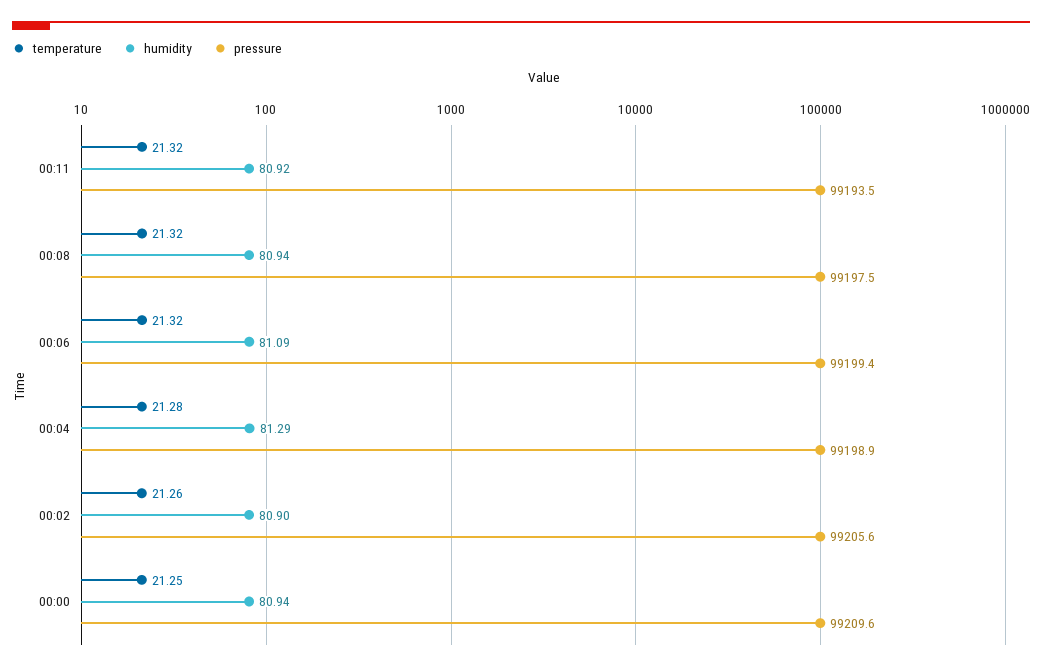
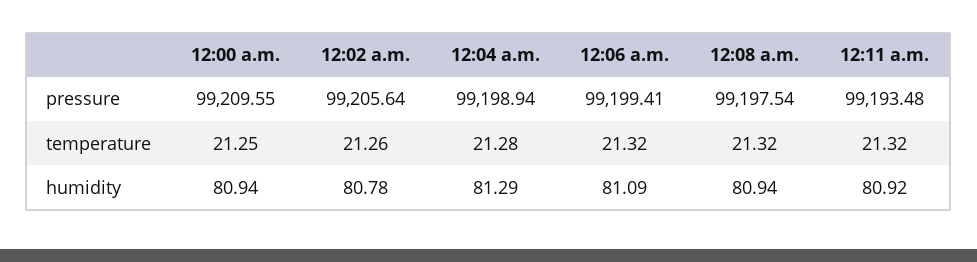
humidity, 00:02: 80.9 -> 80.78

